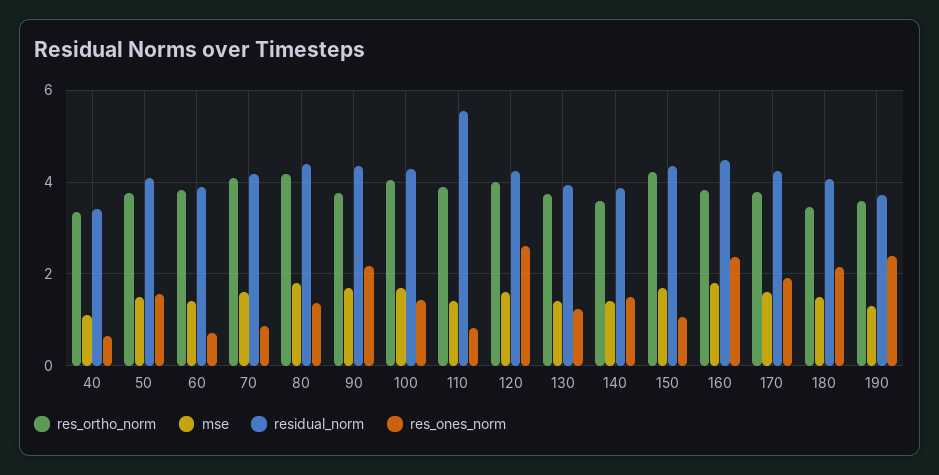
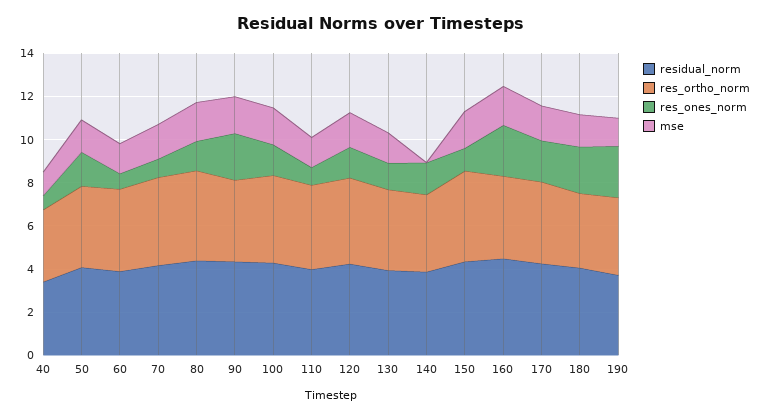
residual_norm, 110: 5.6 -> 4
res_ones_norm, 120: 2.6 -> 1.5
mse, 140: 1.4 -> 0

